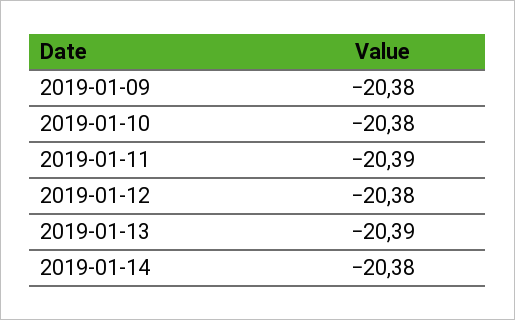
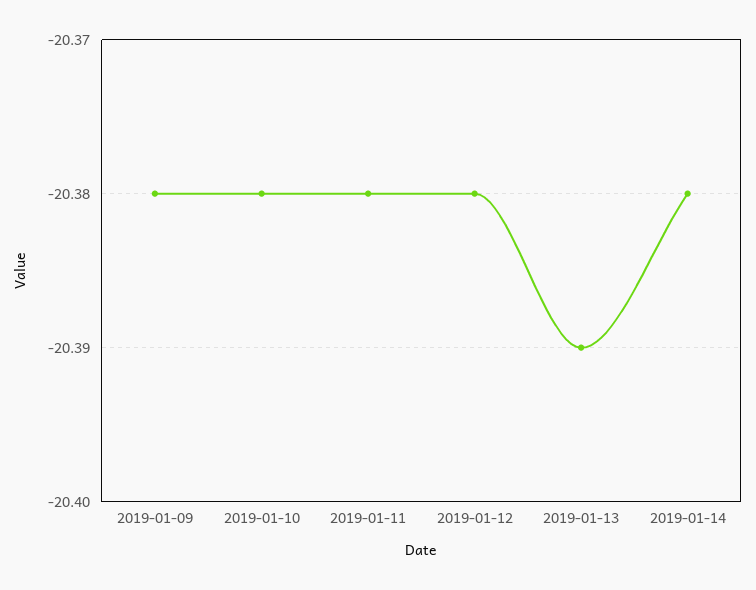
2019-01-11: -20.39 -> -20.38

